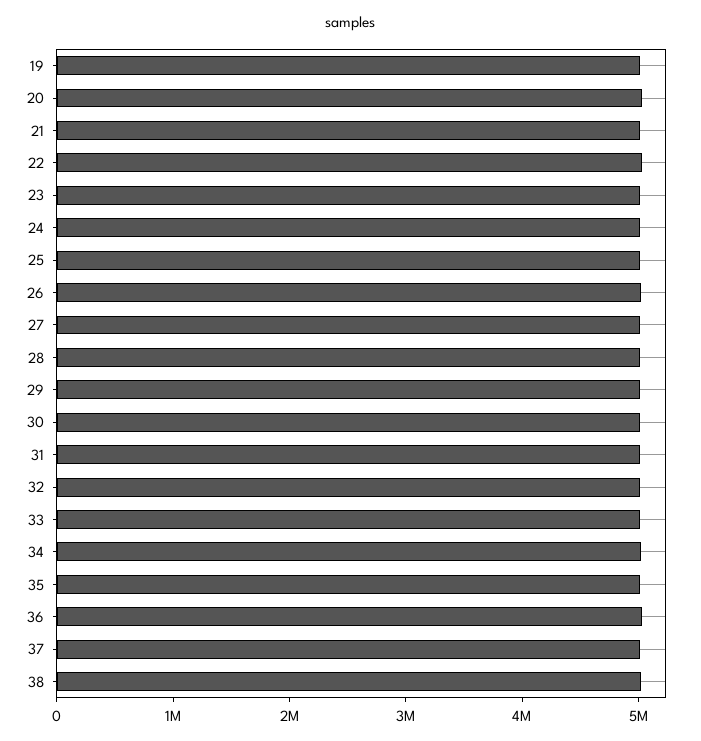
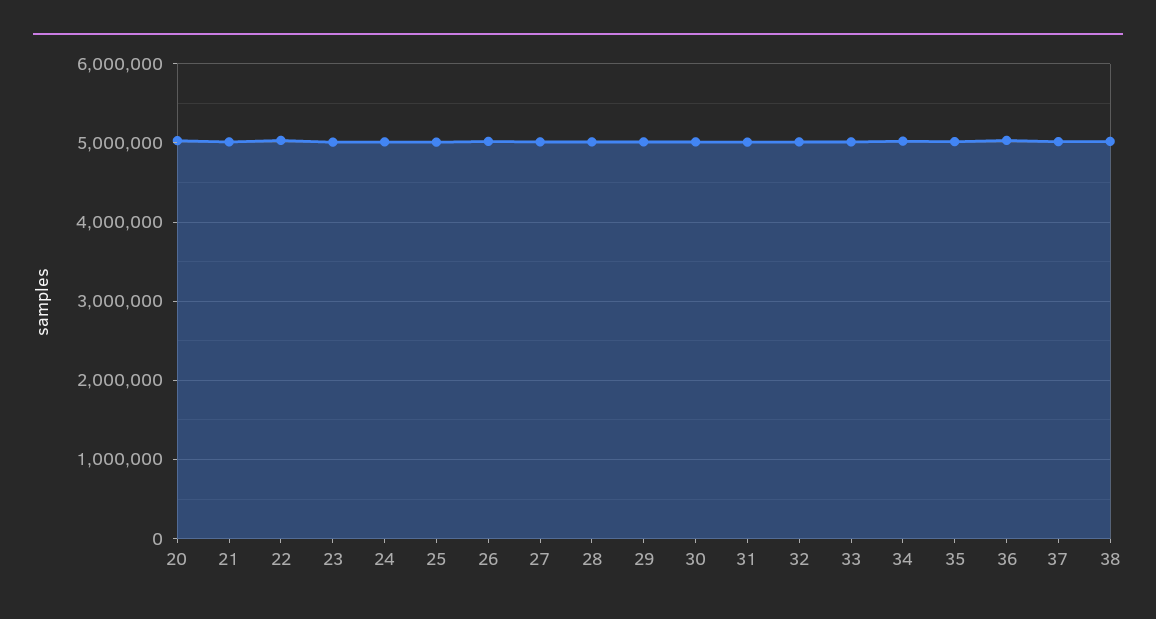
19: 5000000 -> none

